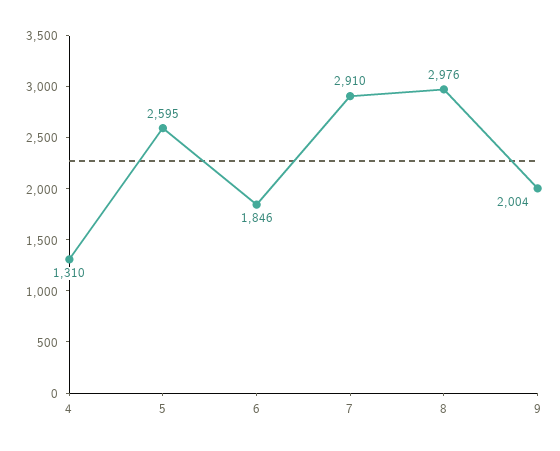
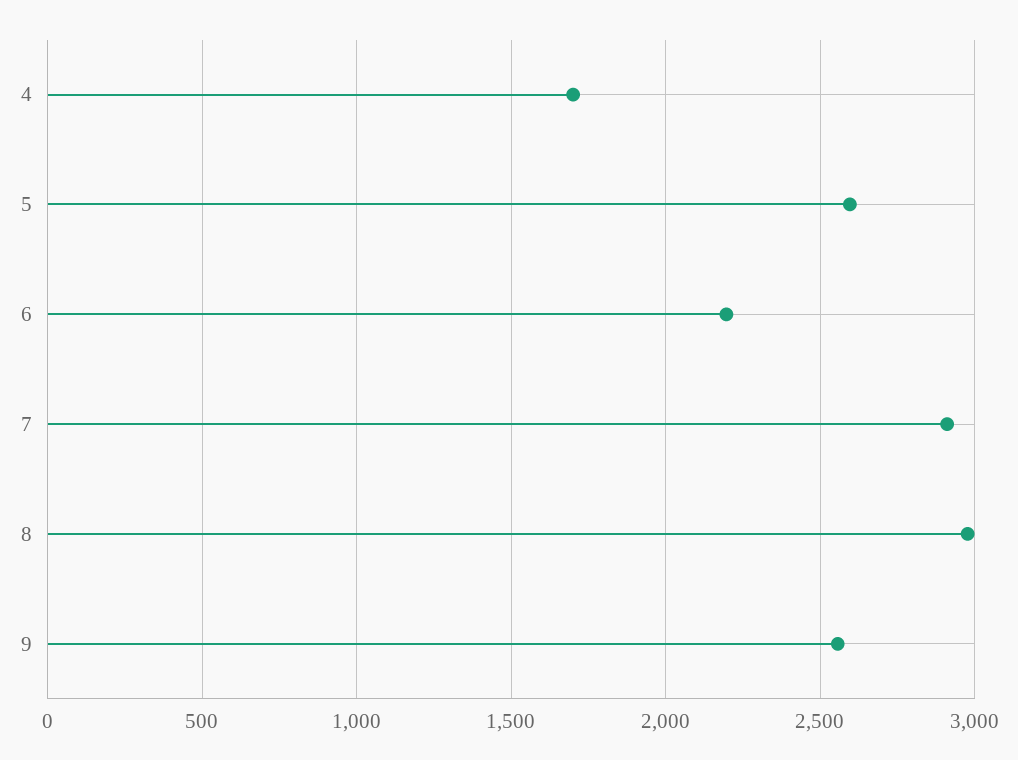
4: 1310 -> 1700
6: 1846 -> 2200
9: 2004 -> 2550

